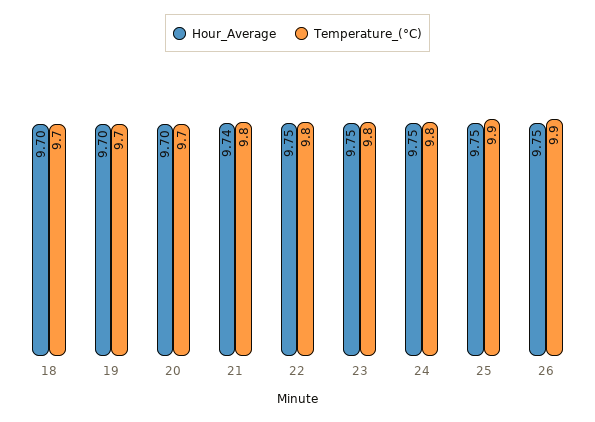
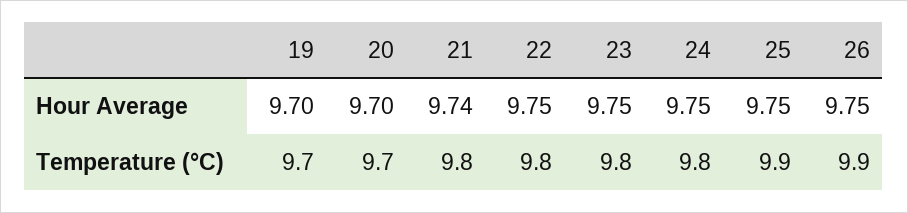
Hour_Average, 18: 9.7 -> none
Temperature_(°C), 18: 9.7 -> none

